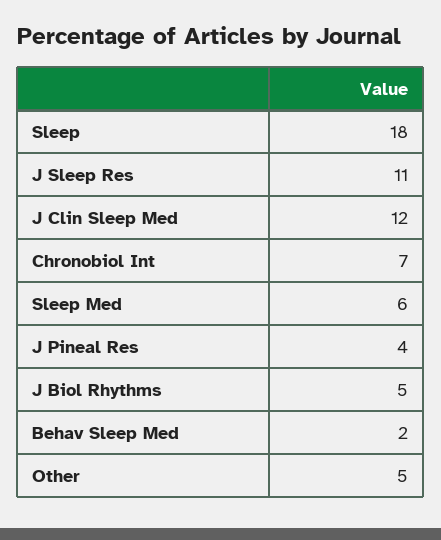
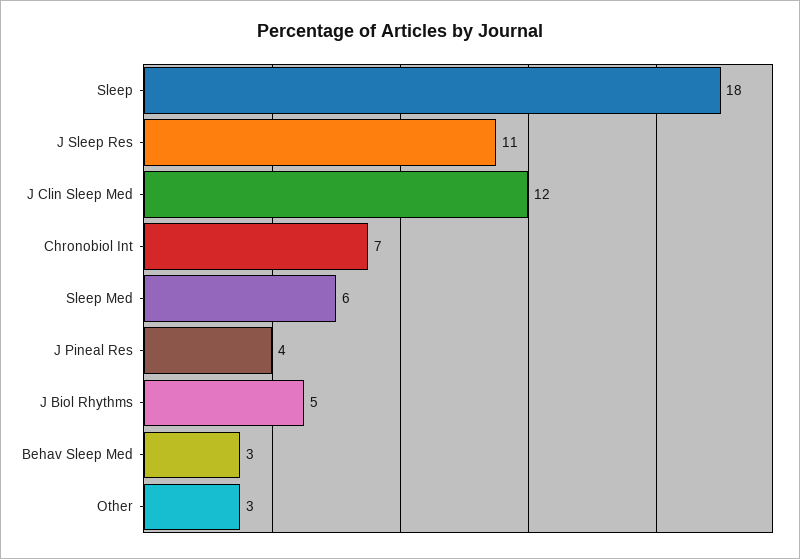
Behav Sleep Med: 2 -> 3
Other: 5 -> 3

